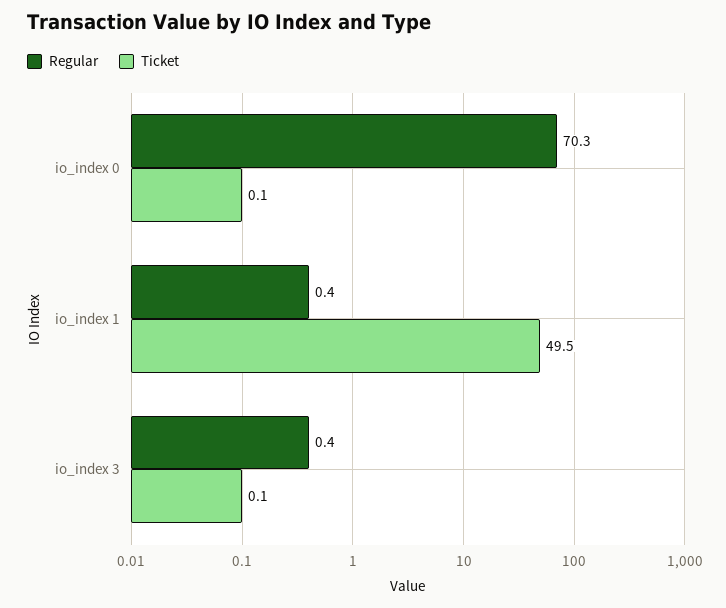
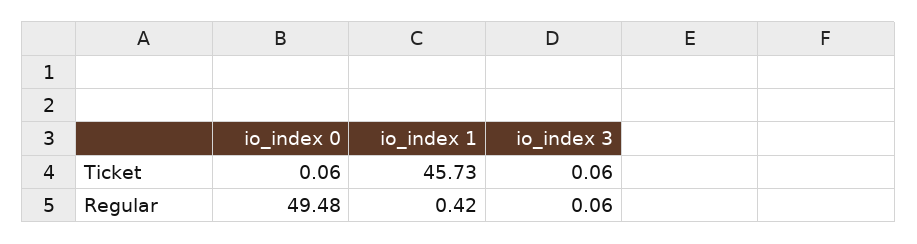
Regular, io_index 0: 70.3 -> 49.48
Ticket, io_index 1: 49.5 -> 45.73
Regular, io_index 3: 0.4 -> 0.06

